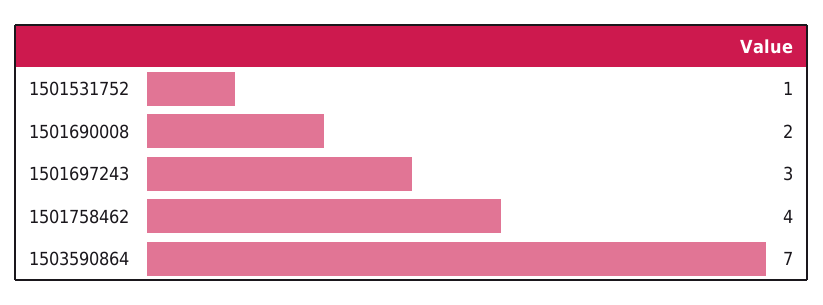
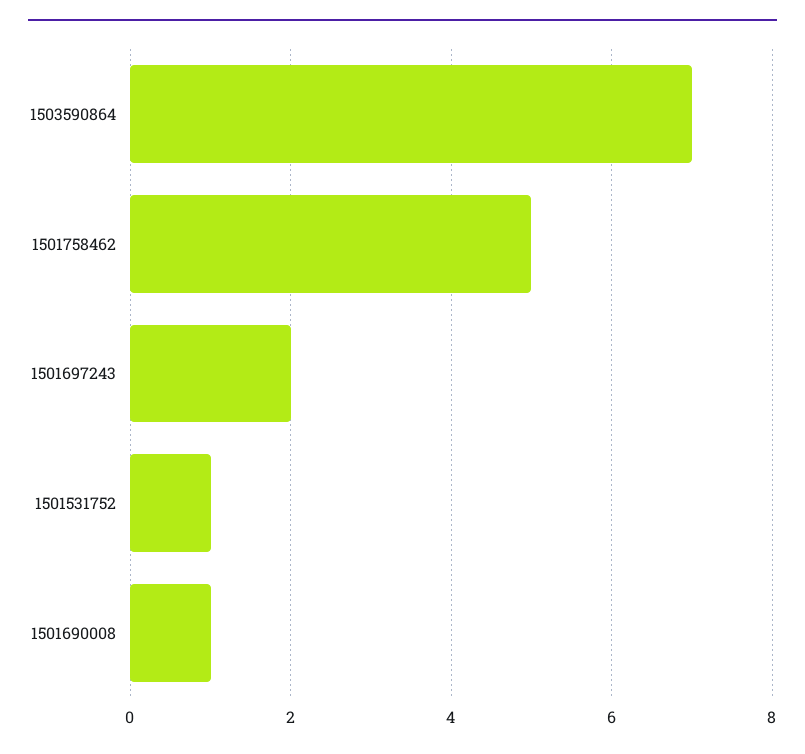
1501690008: 2 -> 1
1501697243: 3 -> 2
1501758462: 4 -> 5

